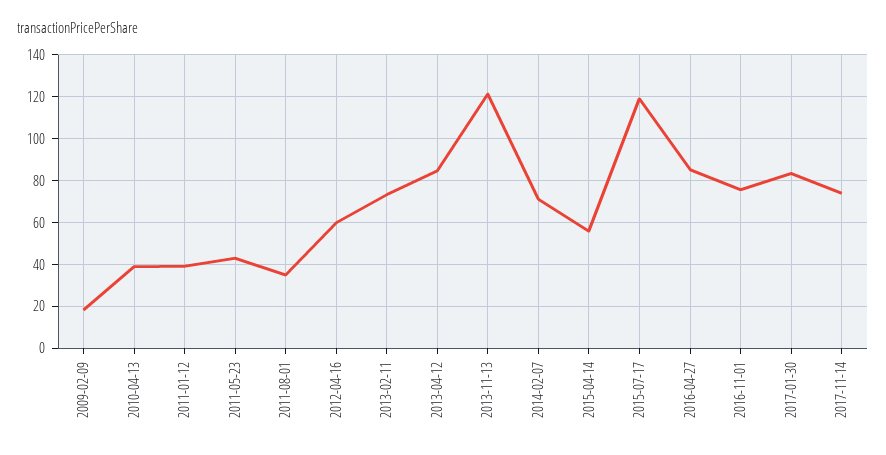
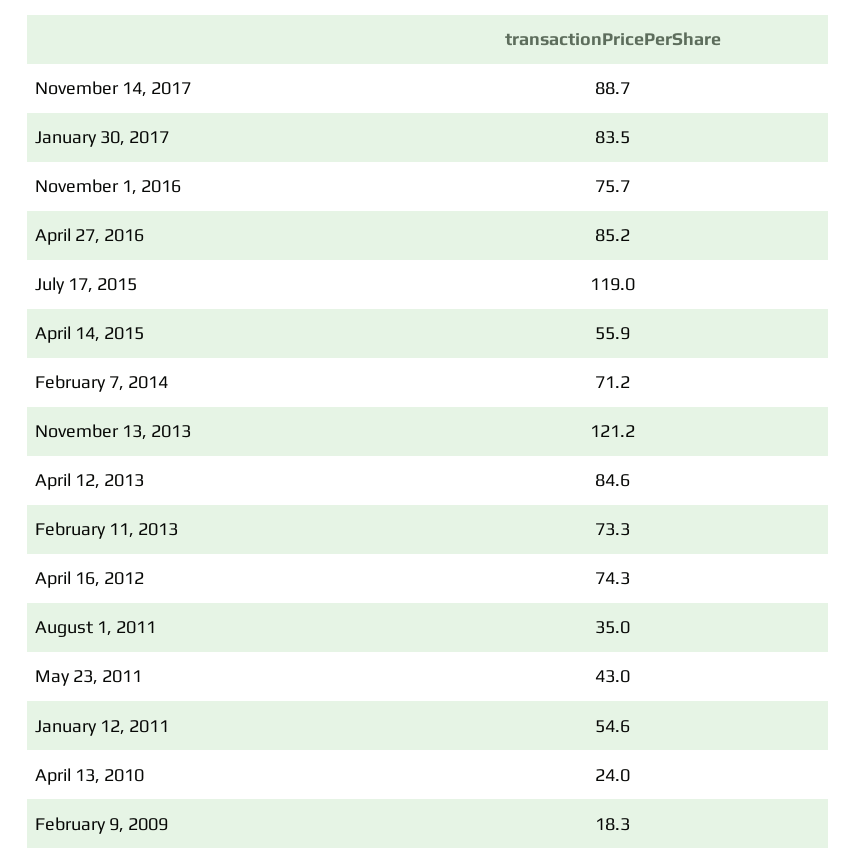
2010-04-13: 40 -> 24
2011-01-12: 40 -> 54.6
2012-04-16: 60 -> 74.3
2017-11-14: 75 -> 88.7

